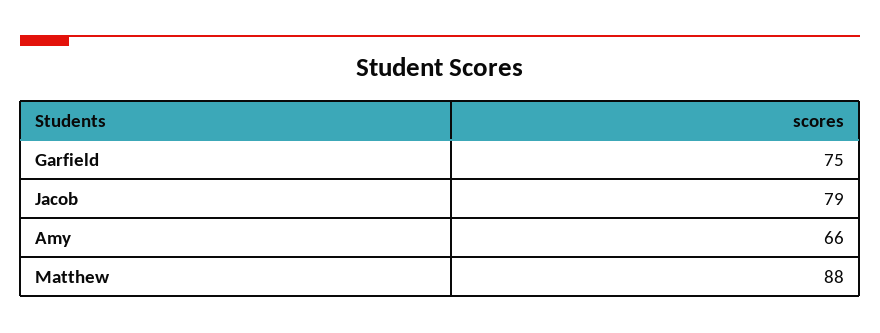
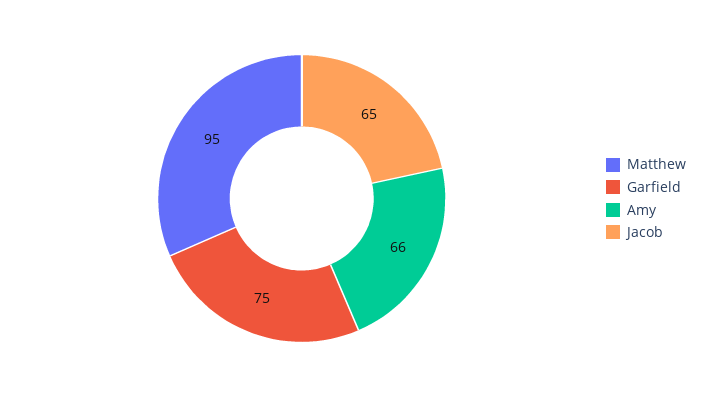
Jacob: 79 -> 65
Matthew: 88 -> 95

